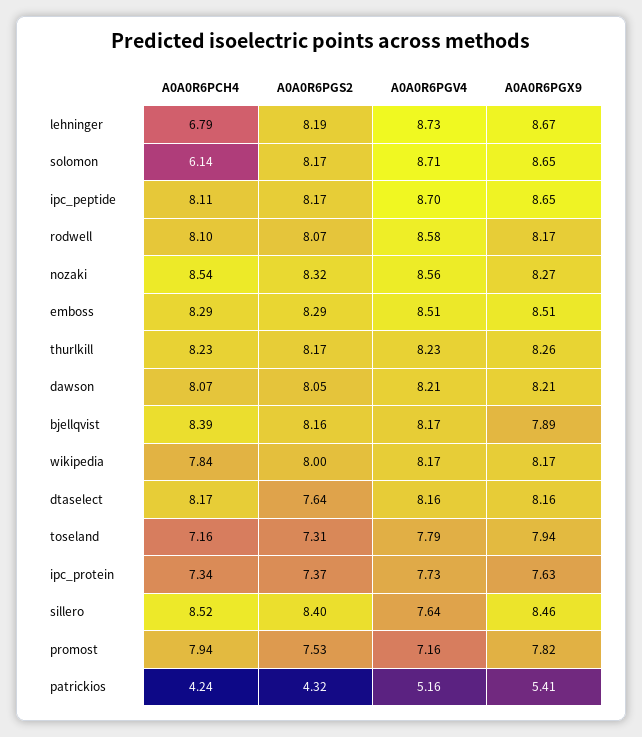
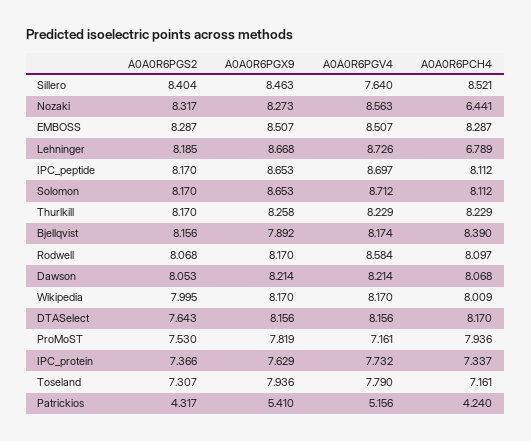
A0A0R6PCH4, solomon: 6.14 -> 8.112
A0A0R6PCH4, nozaki: 8.54 -> 6.441
A0A0R6PCH4, wikipedia: 7.84 -> 8.009

